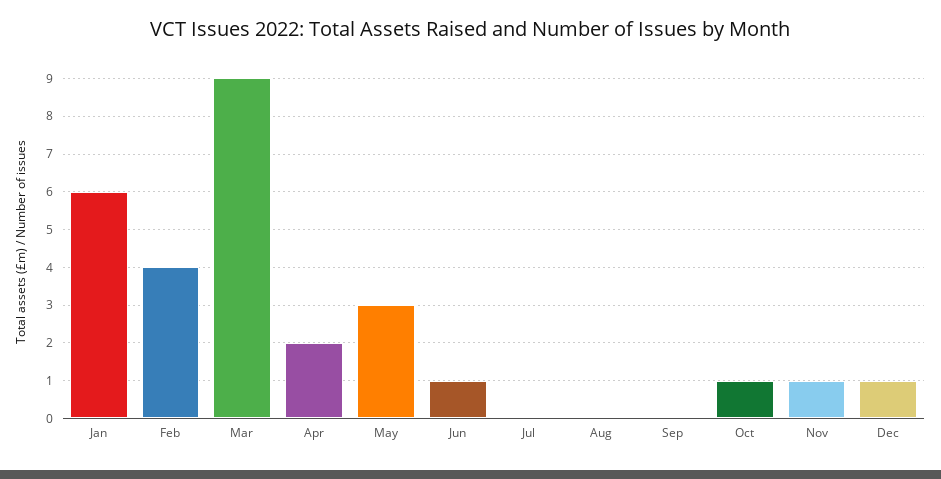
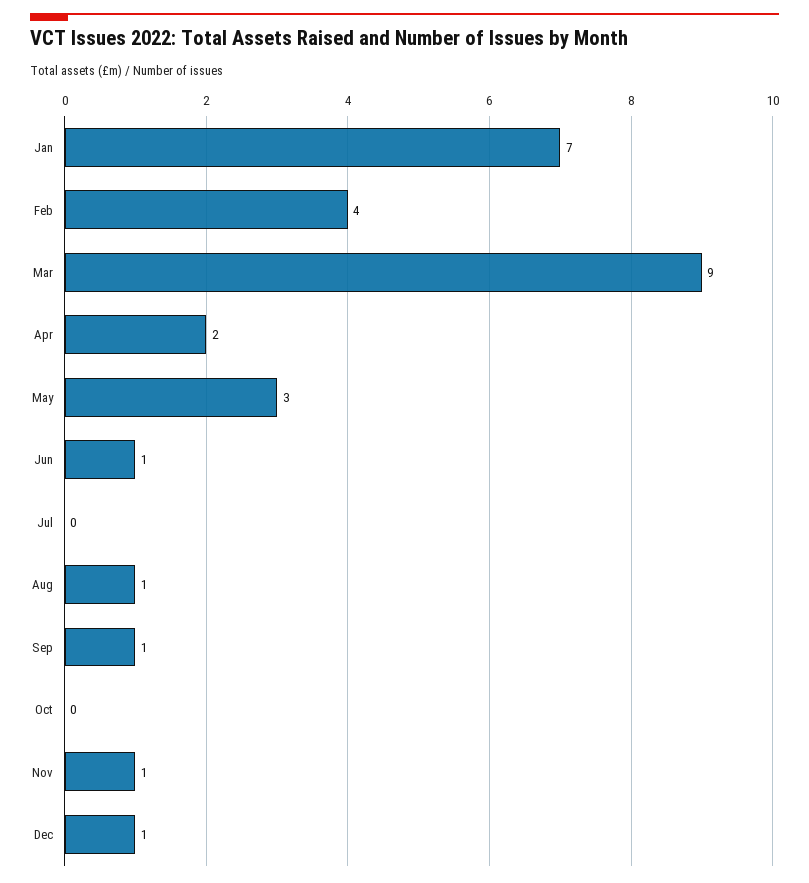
Jan: 6 -> 7
Aug: 0 -> 1
Sep: 0 -> 1
Oct: 1 -> 0

